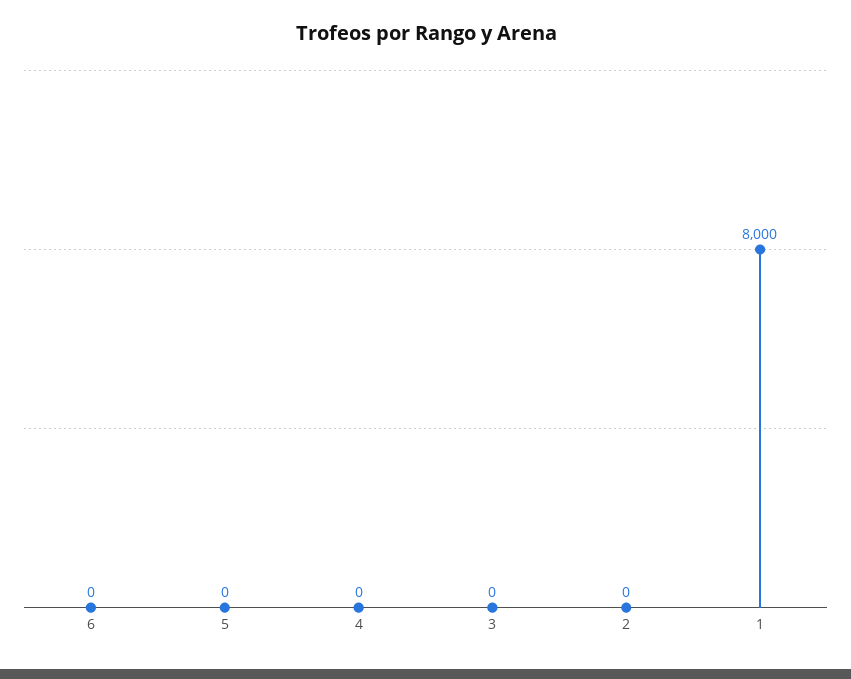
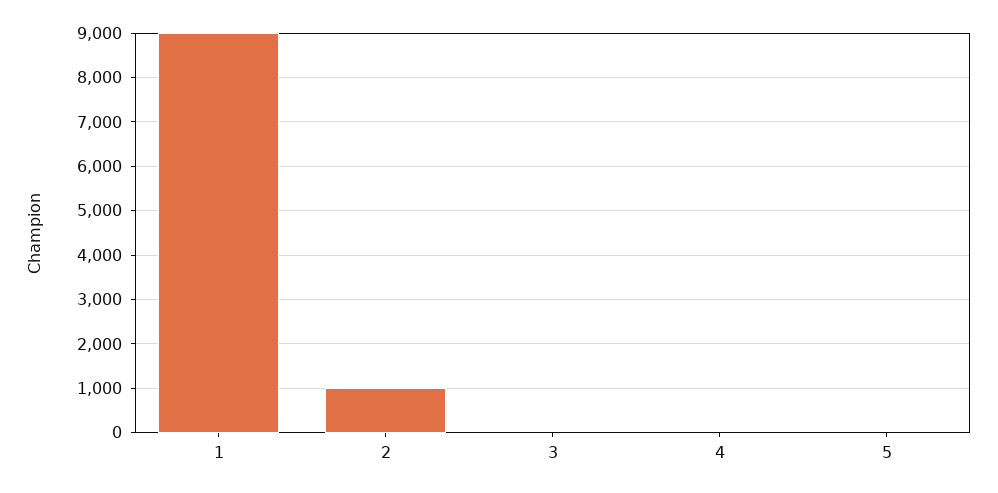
6: 0 -> none
2: 0 -> 1000
1: 8000 -> 9000

